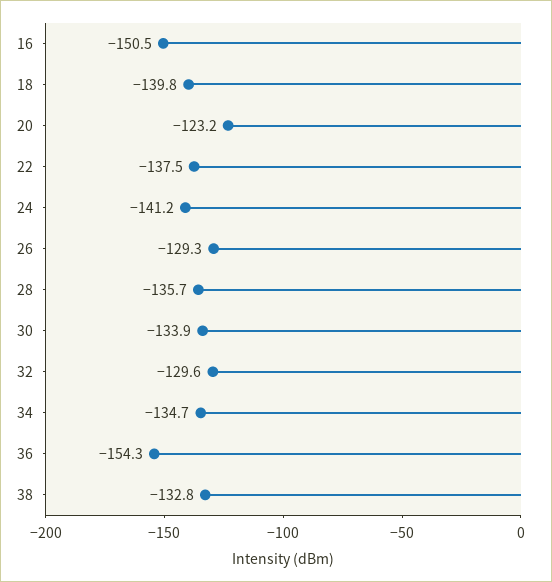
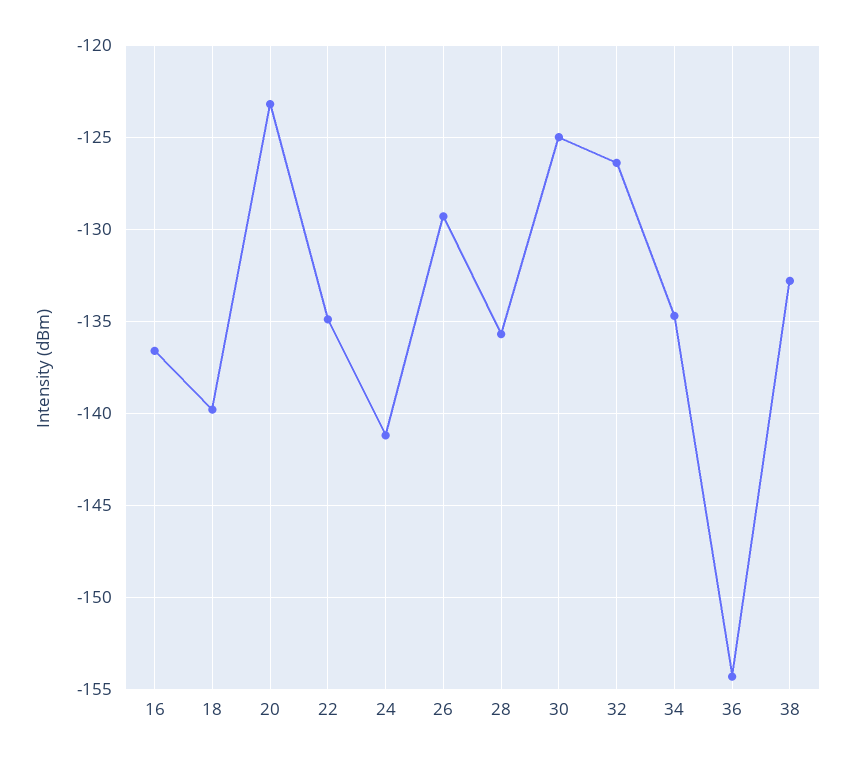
16: -150.5 -> -136.5
22: -137.5 -> -135
30: -133.9 -> -125
32: -129.6 -> -126.5

